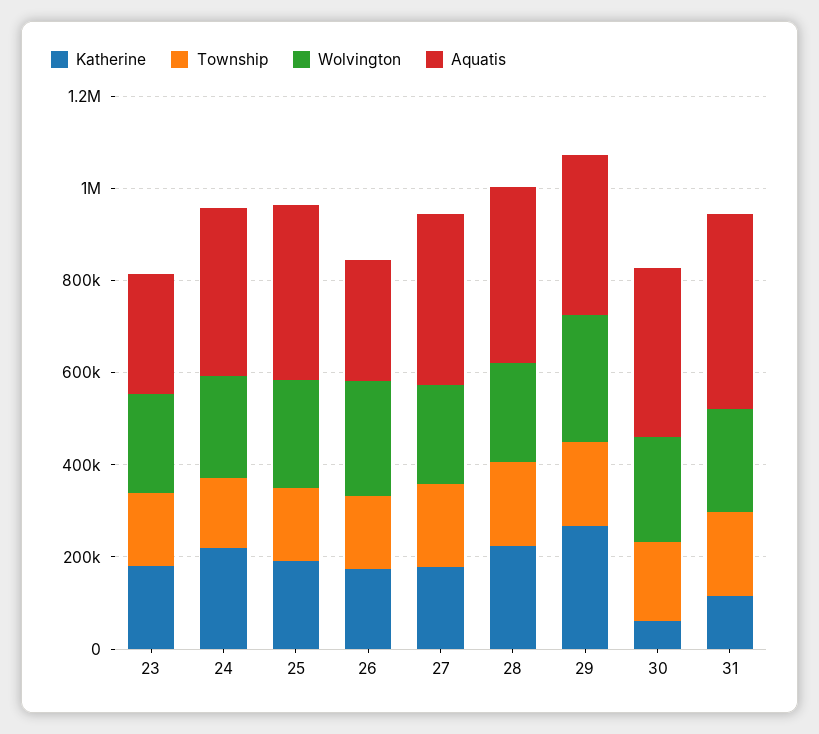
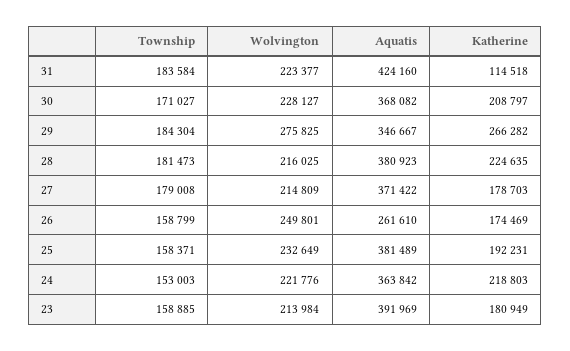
Aquatis, 23: 250000 -> 391969
Katherine, 30: 50000 -> 208797

